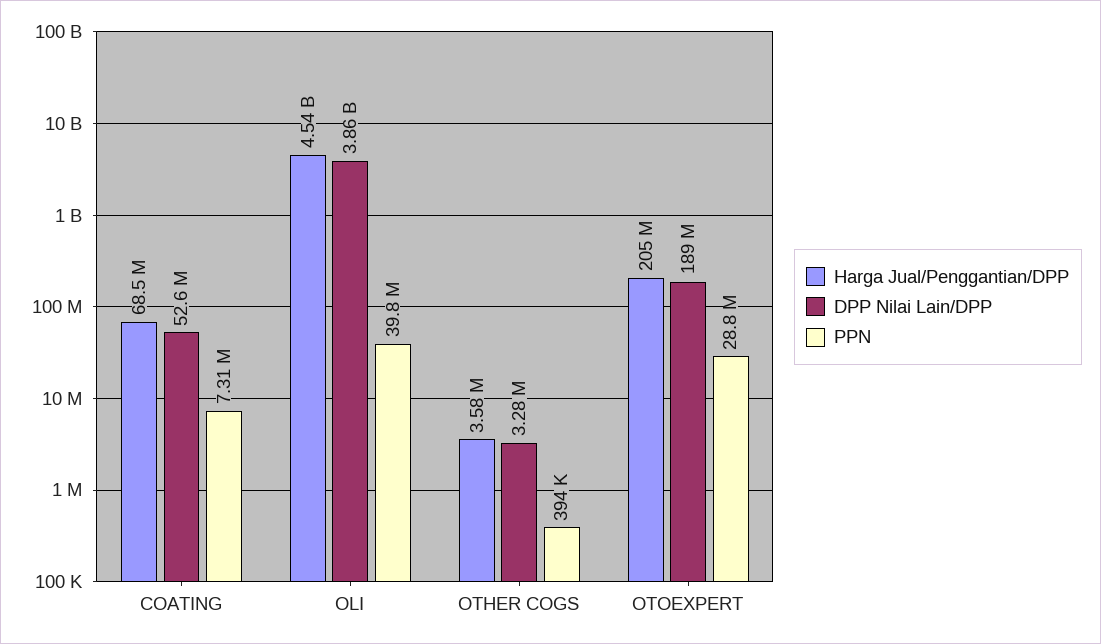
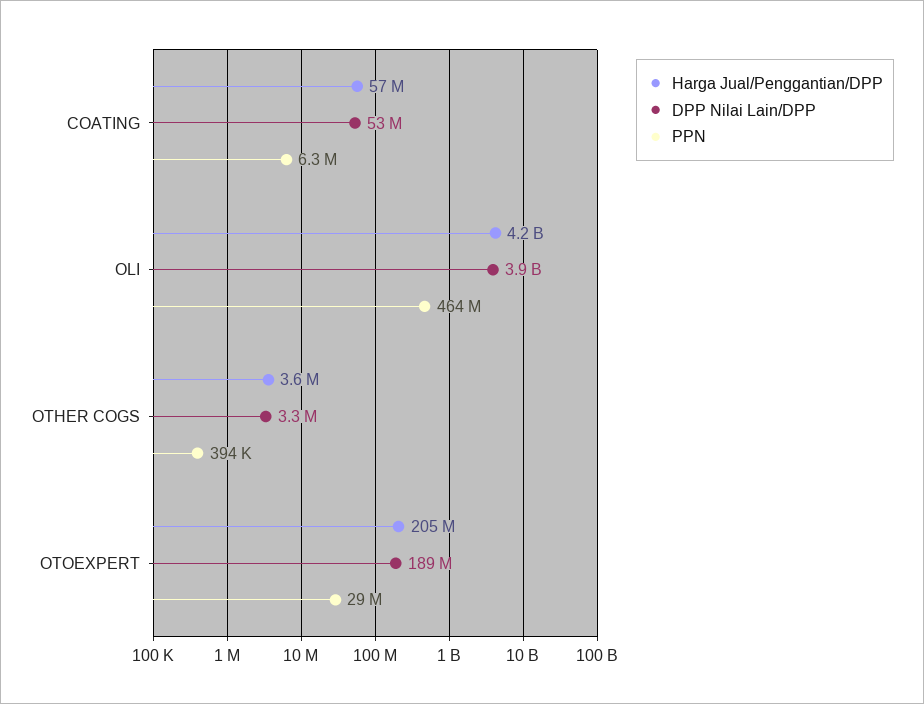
Harga Jual/Penggantian/DPP, COATING: 68500000 -> 57000000
PPN, COATING: 7310000 -> 6300000
Harga Jual/Penggantian/DPP, OLI: 4540000000 -> 4200000000
PPN, OLI: 39800000 -> 464000000

